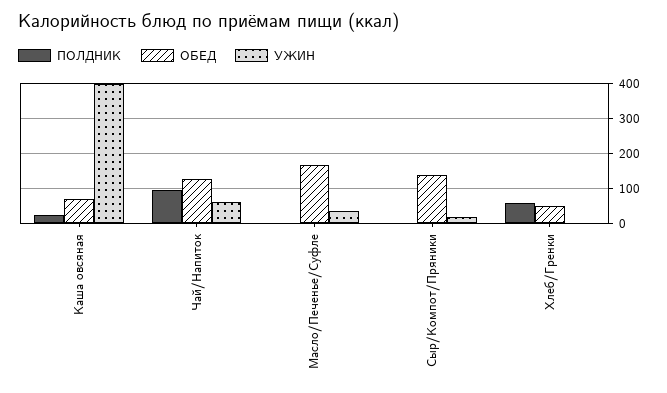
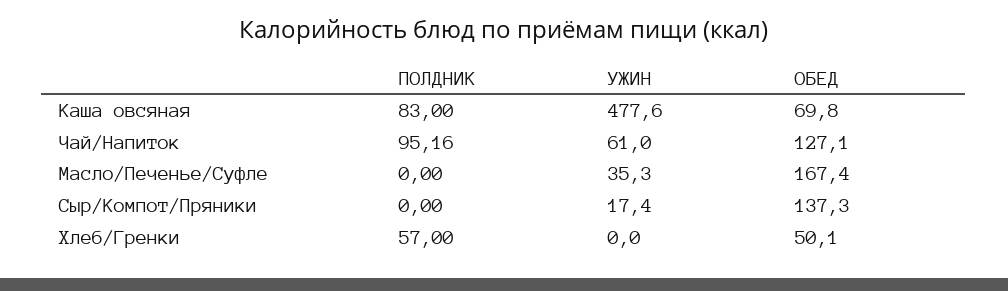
ПОЛДНИК, Каша овсяная: 20 -> 83
УЖИН, Каша овсяная: 400 -> 477.6

